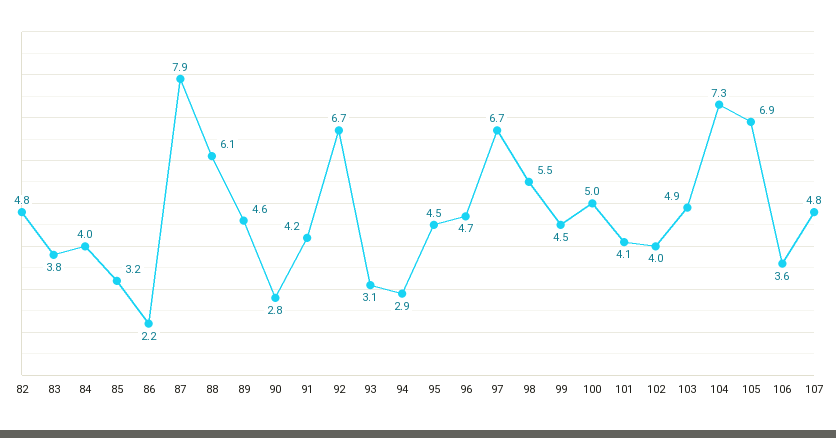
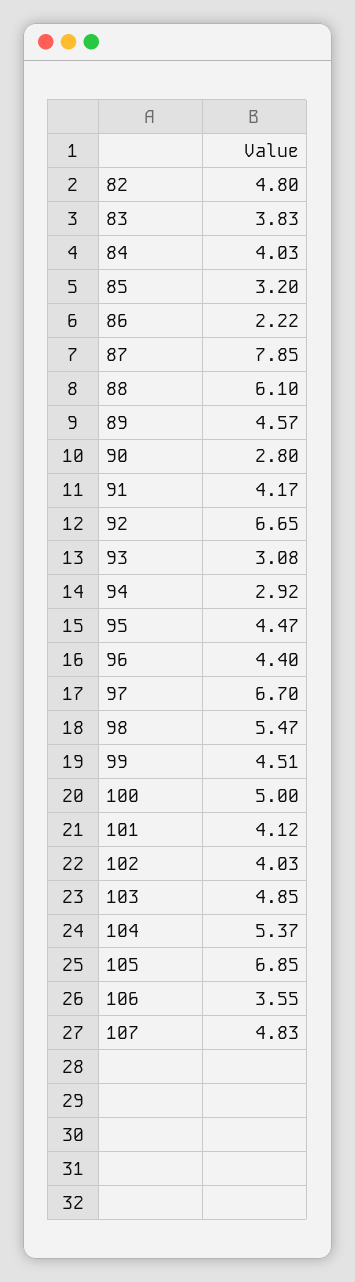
96: 4.7 -> 4.4
104: 7.3 -> 5.37

